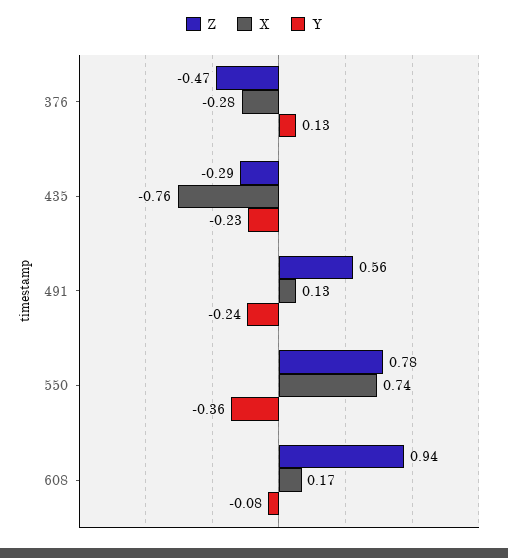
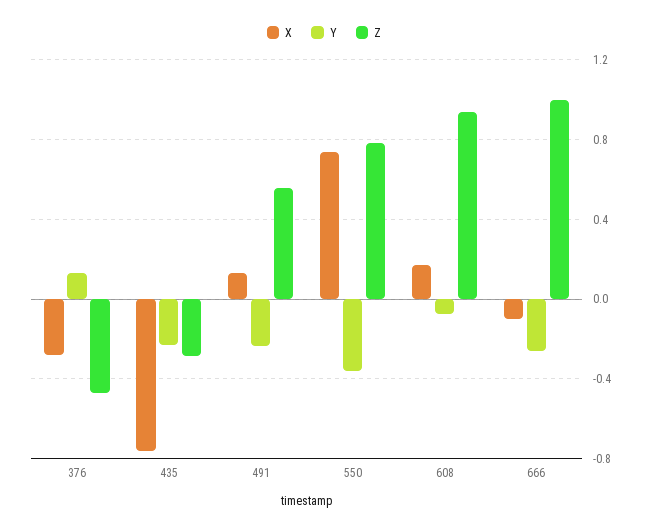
X, 666: none -> -0.1
Y, 666: none -> -0.25
Z, 666: none -> 1

